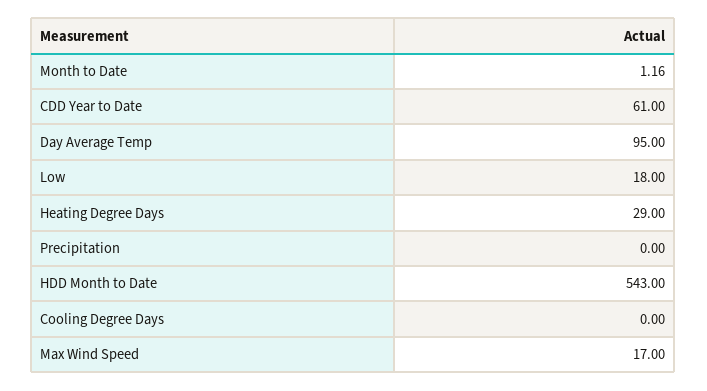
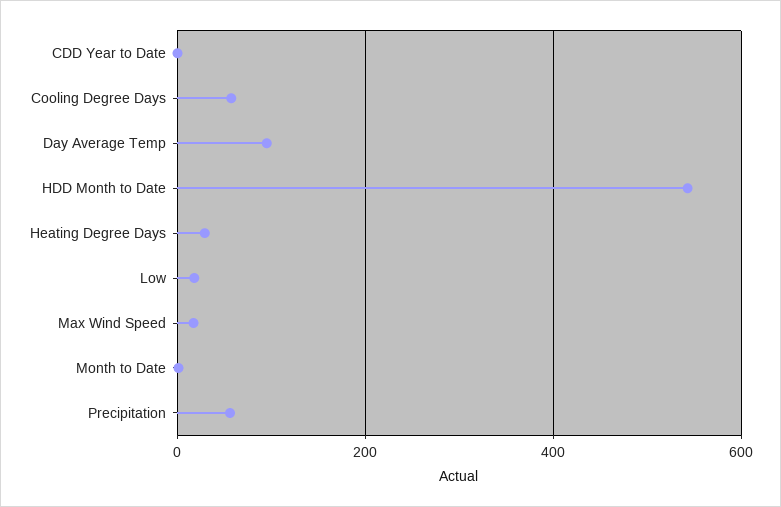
CDD Year to Date: 61 -> 0
Precipitation: 0 -> 60
Cooling Degree Days: 0 -> 60

